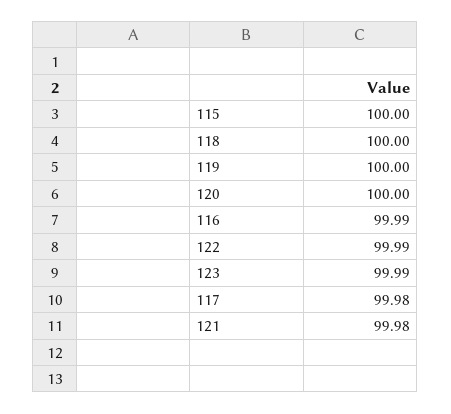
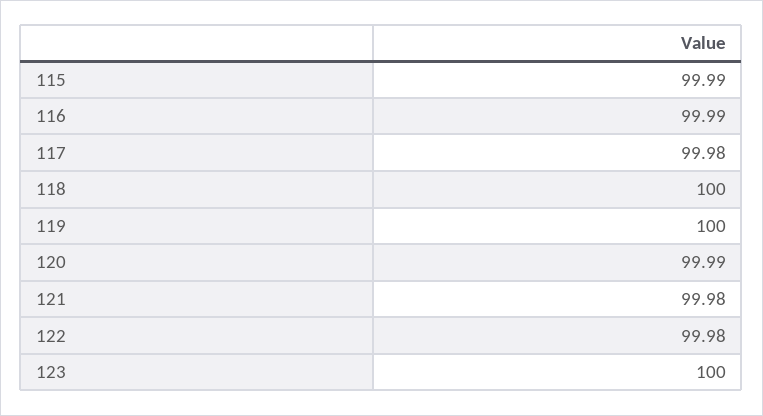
115: 100 -> 99.99
120: 100 -> 99.99
122: 99.99 -> 99.98
123: 99.99 -> 100

